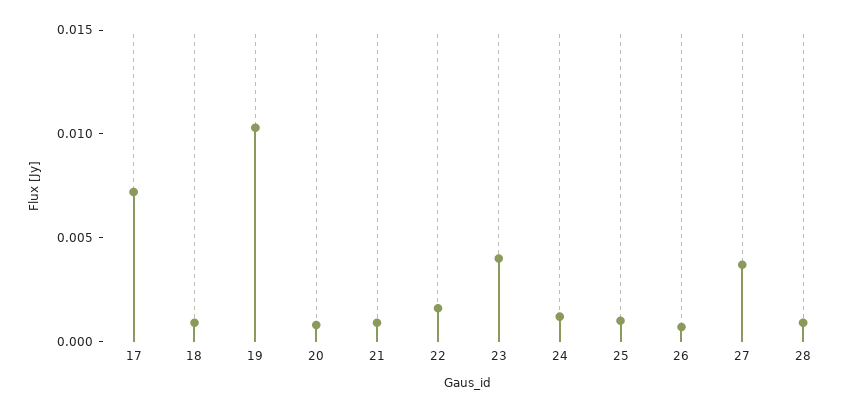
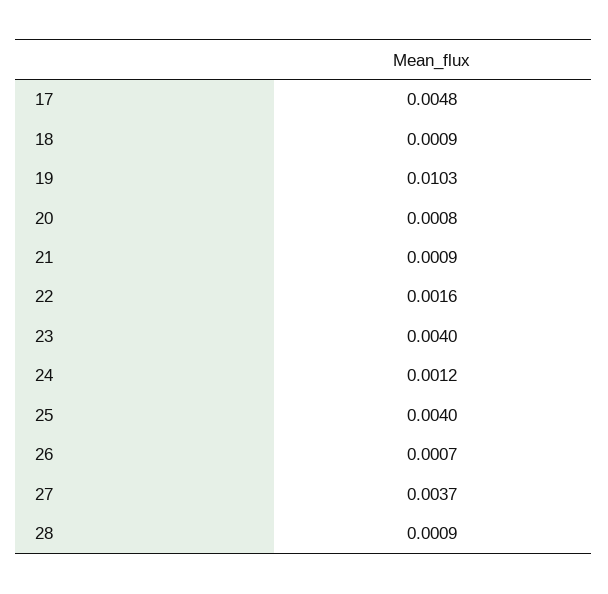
17: 0.007 -> 0.0048
25: 0.001 -> 0.004

